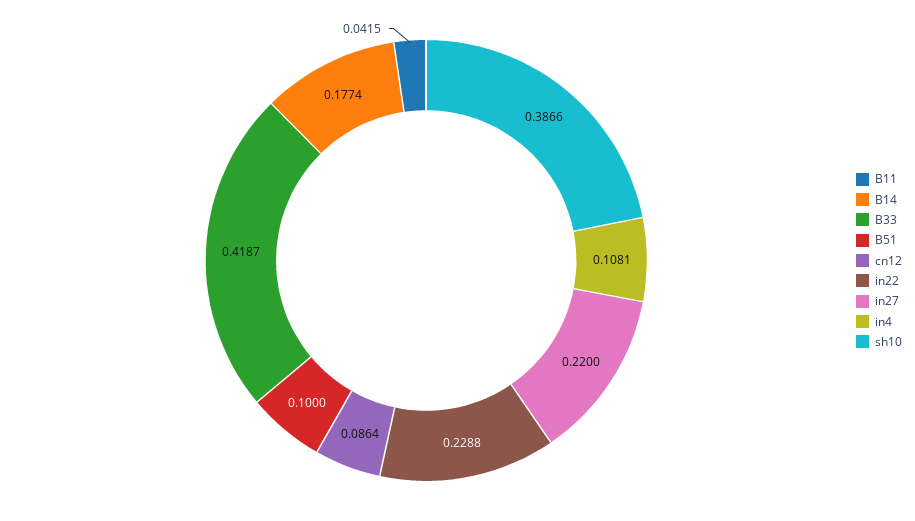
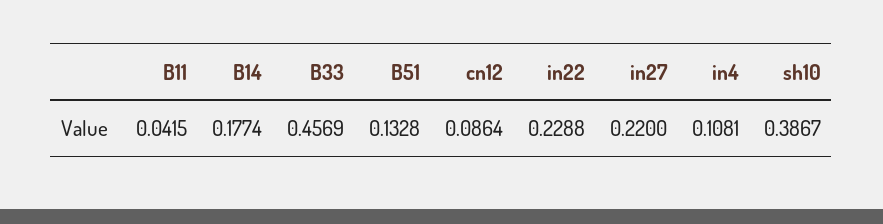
B33: 0.4187 -> 0.4569
B51: 0.1 -> 0.1328
sh10: 0.3866 -> 0.3867

